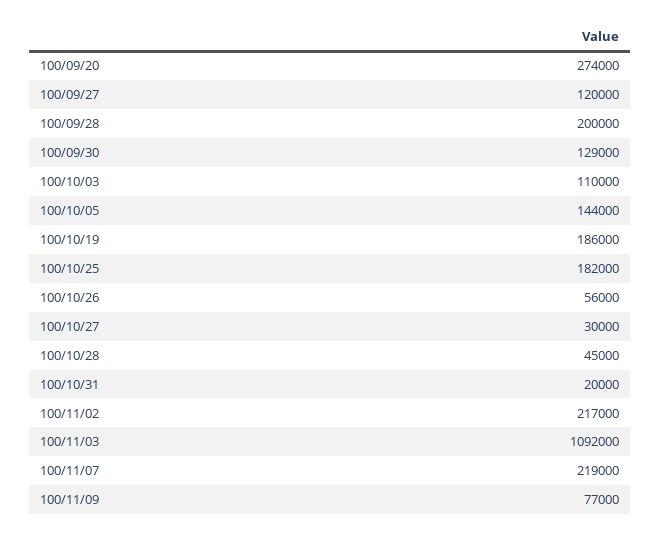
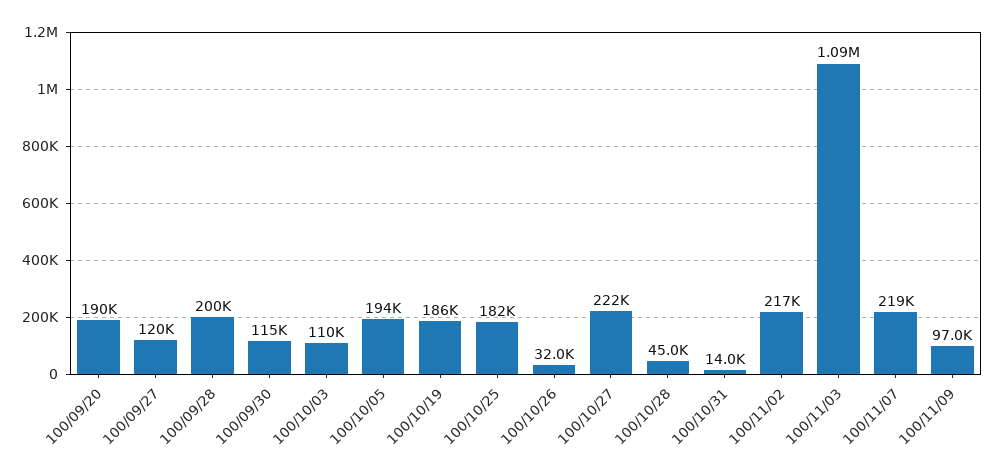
100/09/20: 274000 -> 190000
100/09/30: 129000 -> 115000
100/10/05: 144000 -> 194000
100/10/26: 56000 -> 32000
100/10/27: 30000 -> 222000
100/10/31: 20000 -> 14000
100/11/09: 77000 -> 97000

